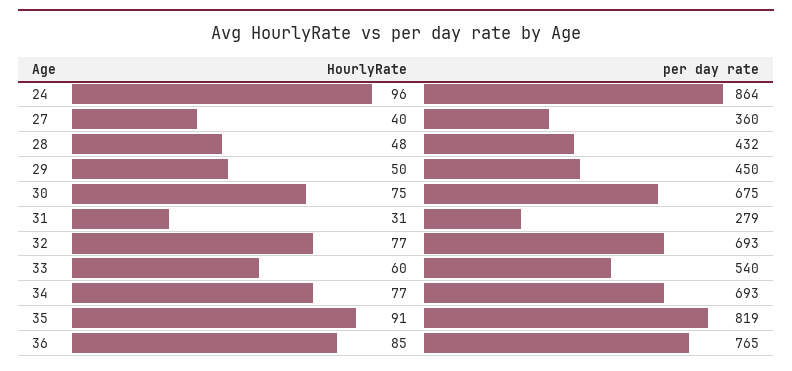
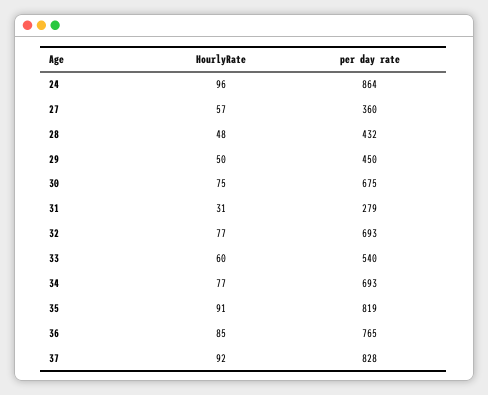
HourlyRate, 27: 40 -> 57
HourlyRate, 37: none -> 92
per day rate, 37: none -> 828

